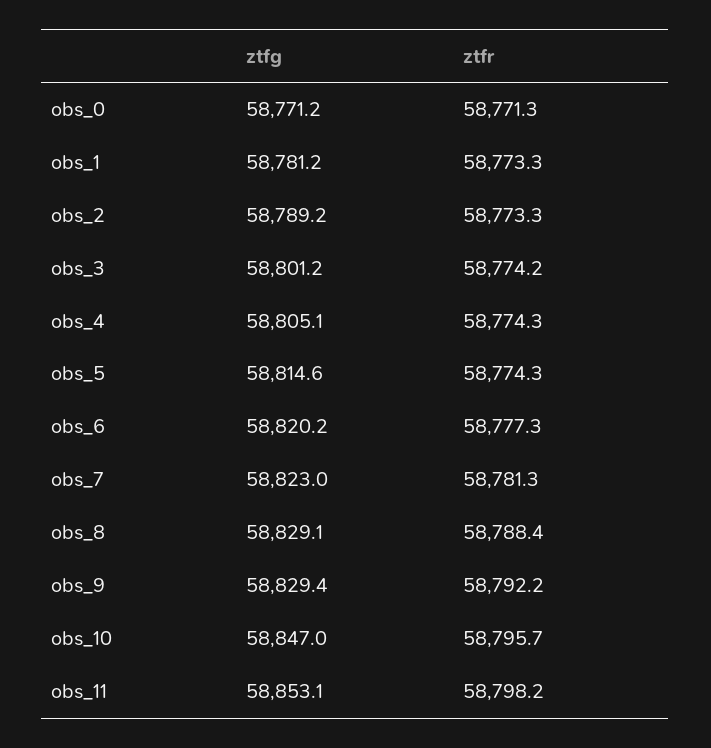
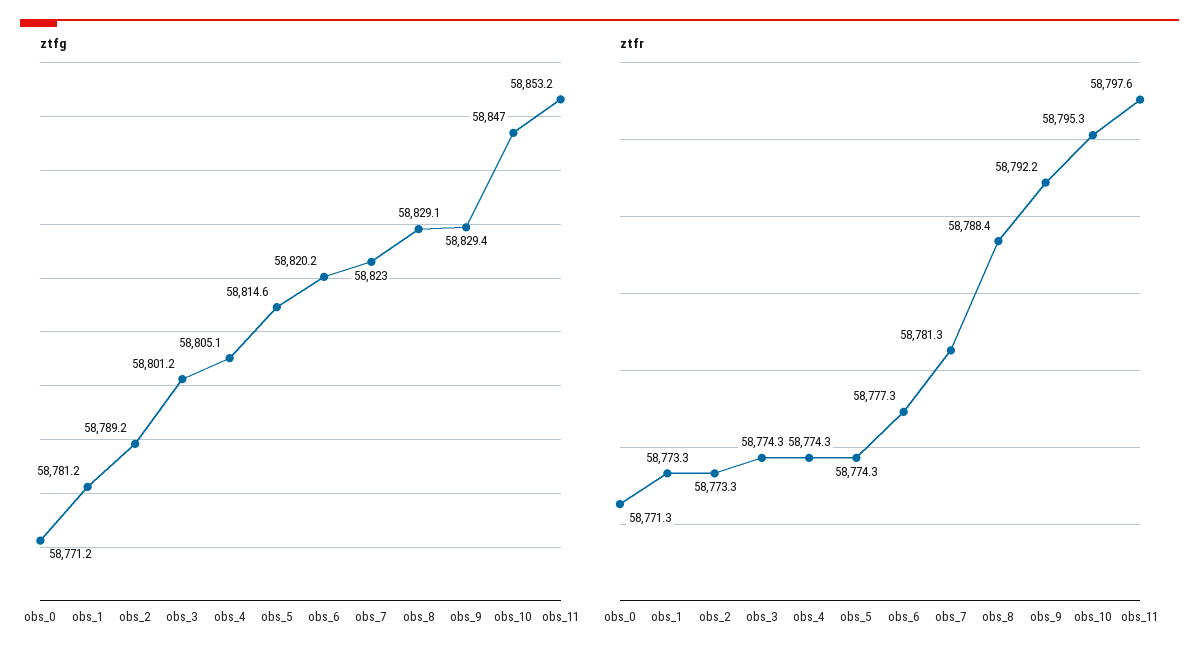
ztfr, obs_3: 58774.2 -> 58774.3
ztfr, obs_10: 58795.7 -> 58795.3
ztfg, obs_11: 58853.1 -> 58853.2
ztfr, obs_11: 58798.2 -> 58797.6

